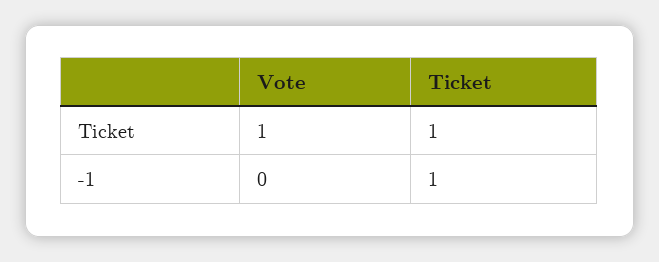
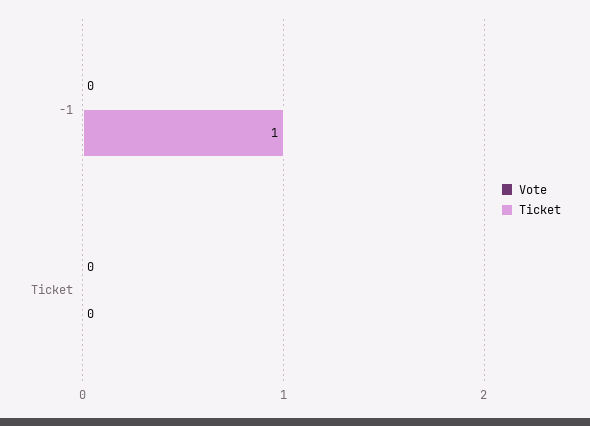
Vote, Ticket: 1 -> 0
Ticket, Ticket: 1 -> 0

